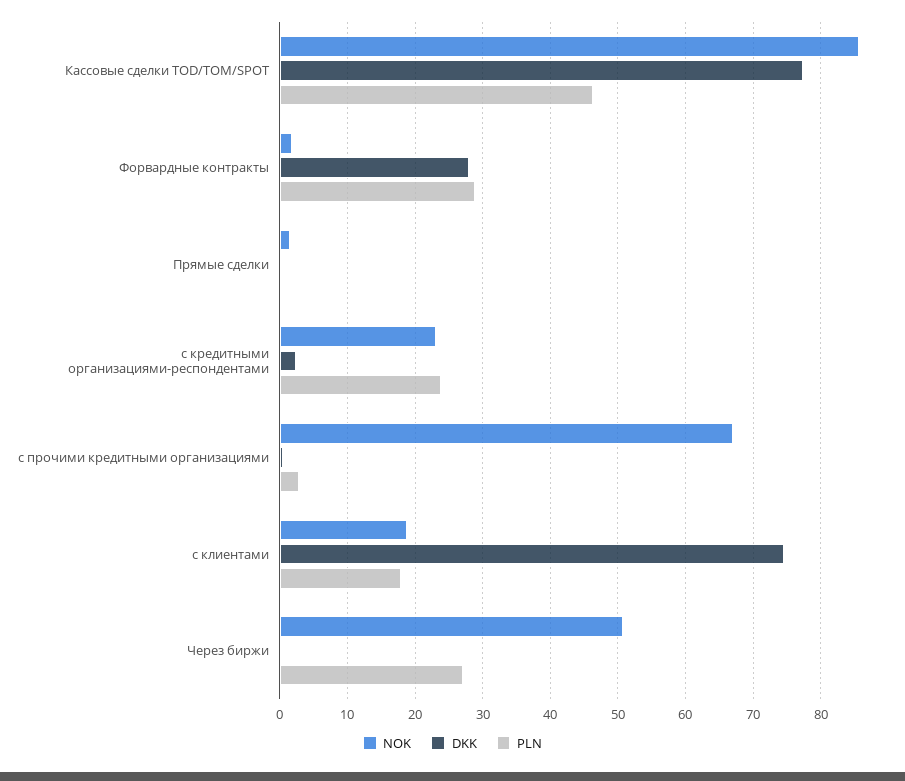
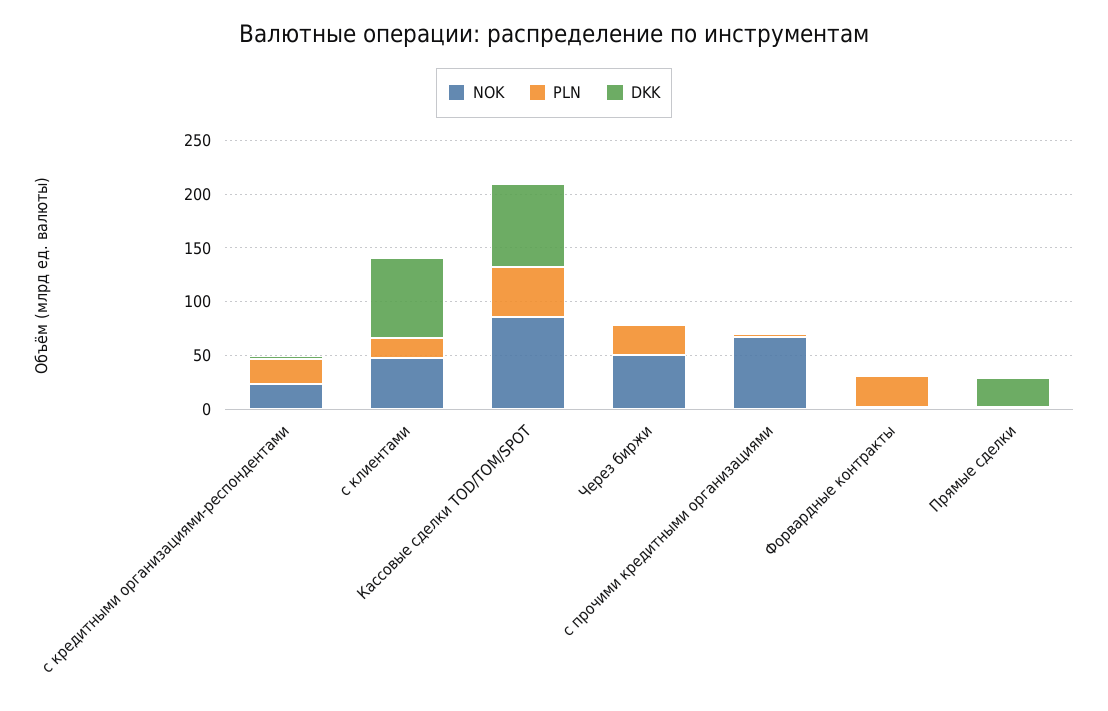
DKK, Форвардные контракты: 28 -> 0
DKK, Прямые сделки: 0 -> 30
NOK, с клиентами: 19 -> 50

